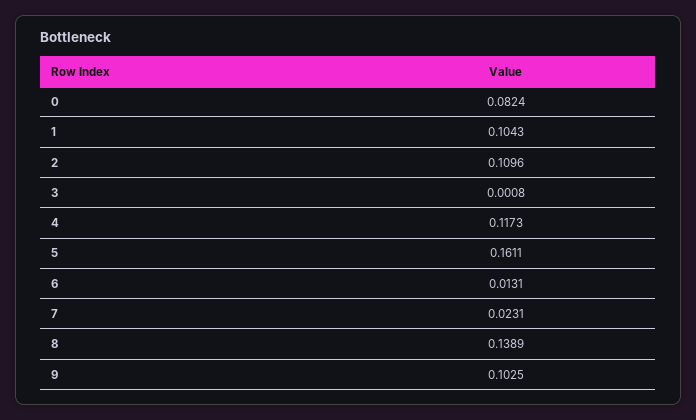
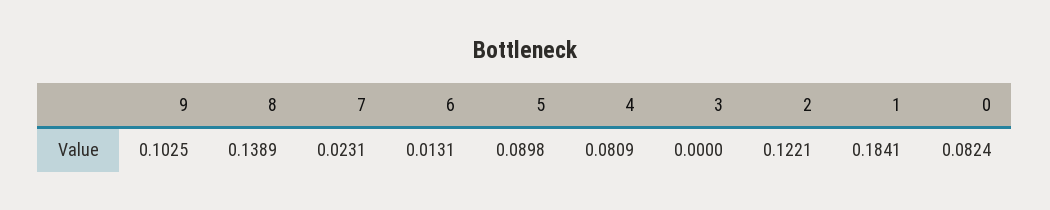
1: 0.1043 -> 0.1841
2: 0.1096 -> 0.1221
3: 0.0008 -> 0
4: 0.1173 -> 0.0809
5: 0.1611 -> 0.0898

